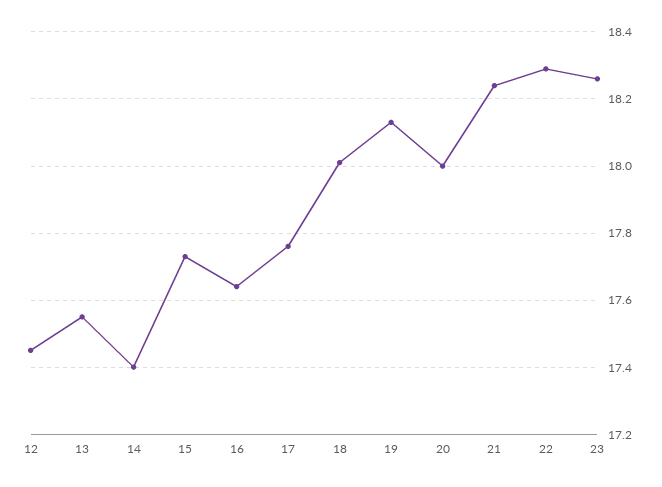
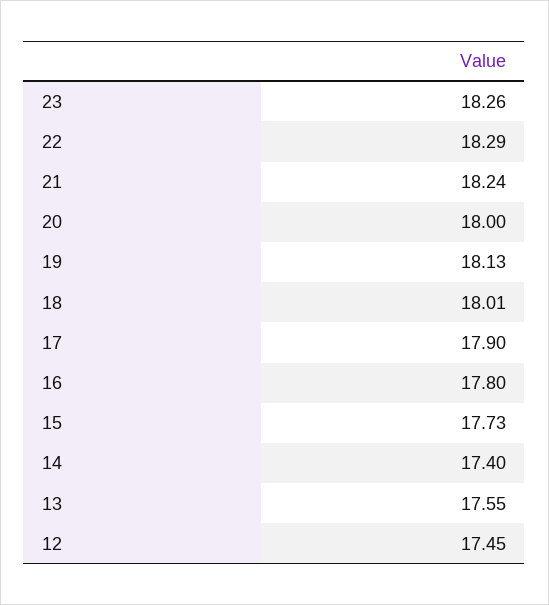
16: 17.65 -> 17.8
17: 17.75 -> 17.9

